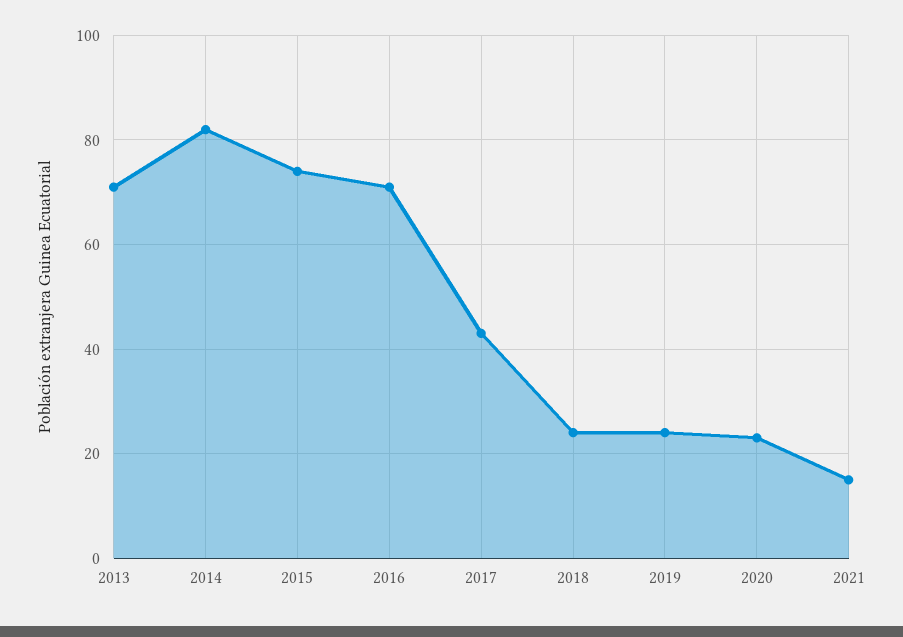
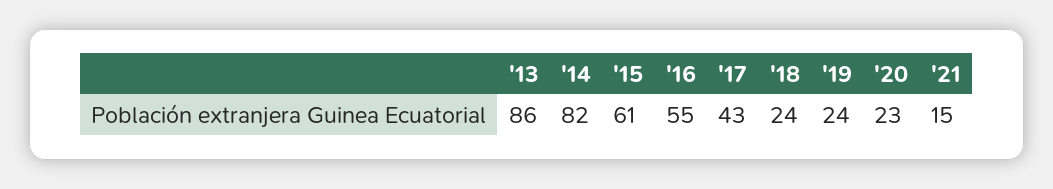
2013: 70 -> 86
2015: 75 -> 61
2016: 70 -> 55

